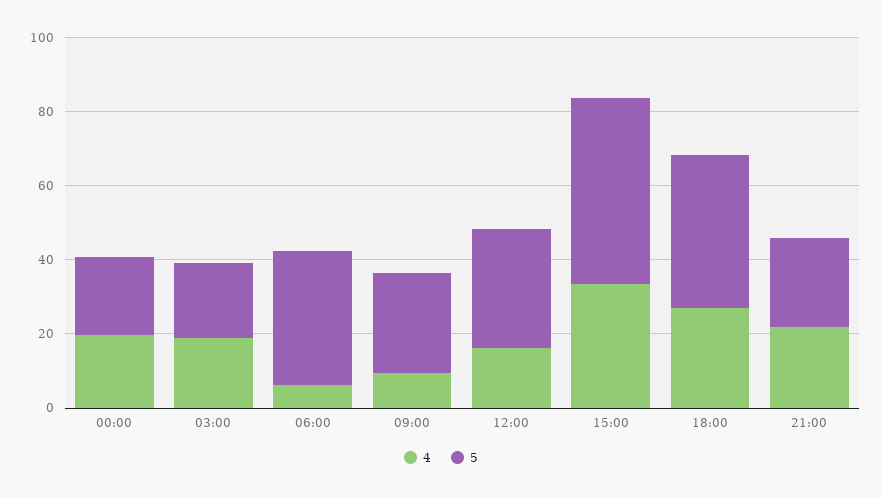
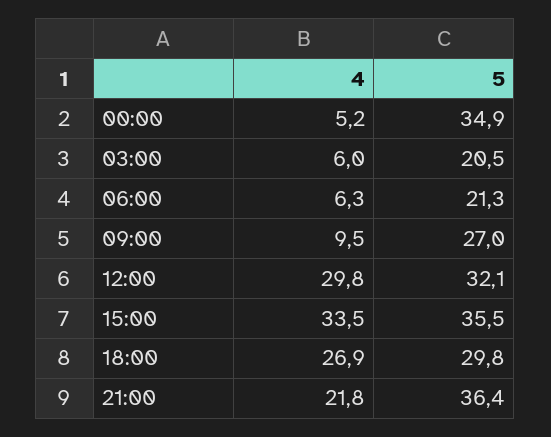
4, 00:00: 20 -> 5.2
5, 00:00: 20 -> 34.9
4, 03:00: 20 -> 6
5, 06:00: 35 -> 21.3
4, 12:00: 15 -> 29.8
5, 15:00: 50 -> 35.5
5, 18:00: 40 -> 29.8
5, 21:00: 25 -> 36.4

